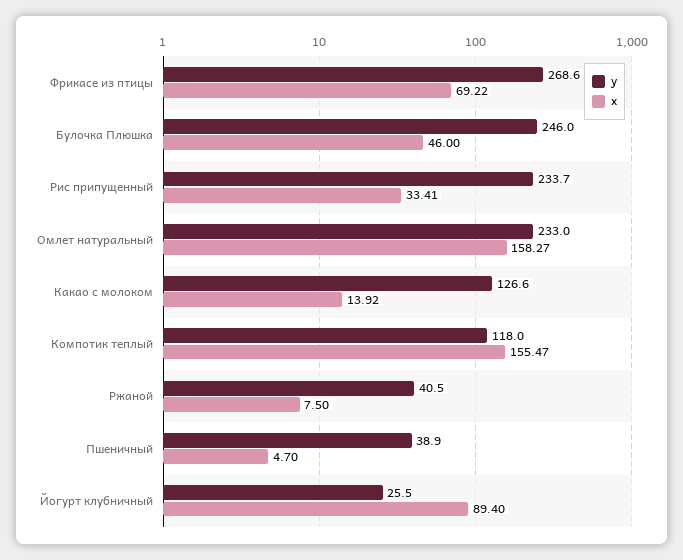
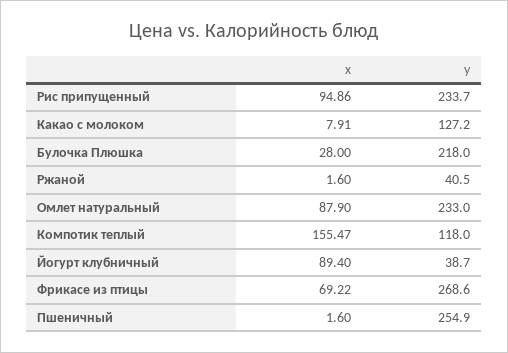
y, Булочка Плюшка: 246 -> 218
x, Булочка Плюшка: 46 -> 28
x, Рис припущенный: 33.41 -> 94.86
x, Омлет натуральный: 158.27 -> 87.9
y, Какао с молоком: 126.6 -> 127.2
x, Какао с молоком: 13.92 -> 7.91
x, Ржаной: 7.5 -> 1.6
y, Пшеничный: 38.9 -> 254.9
x, Пшеничный: 4.7 -> 1.6
y, Йогурт клубничный: 25.5 -> 38.7

